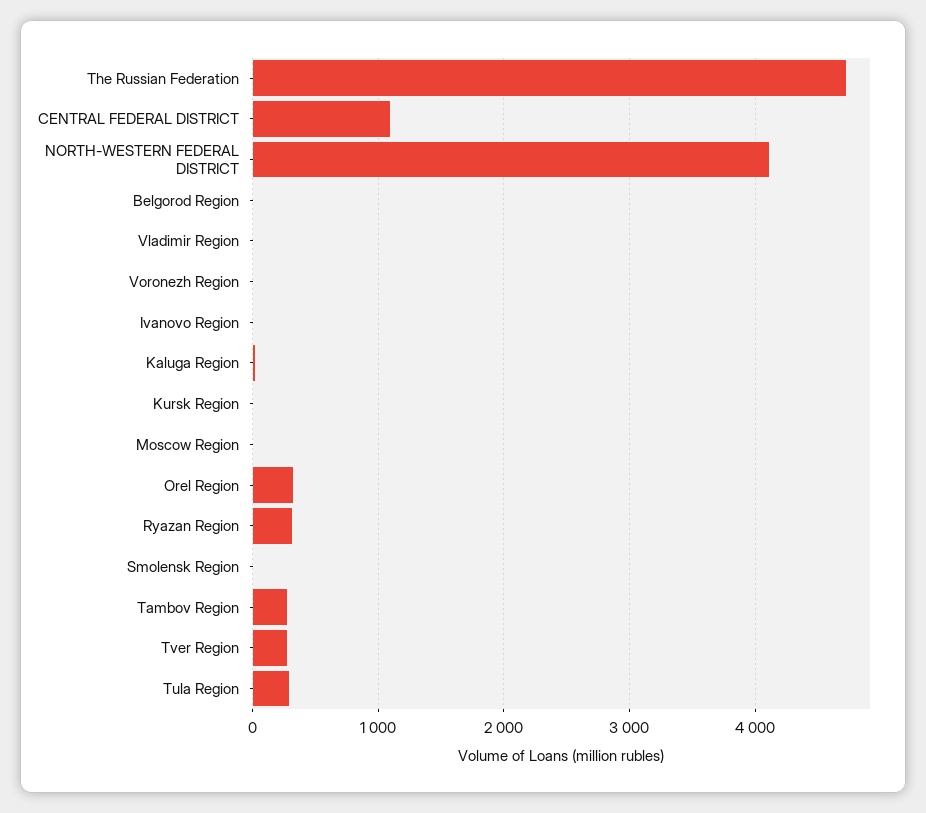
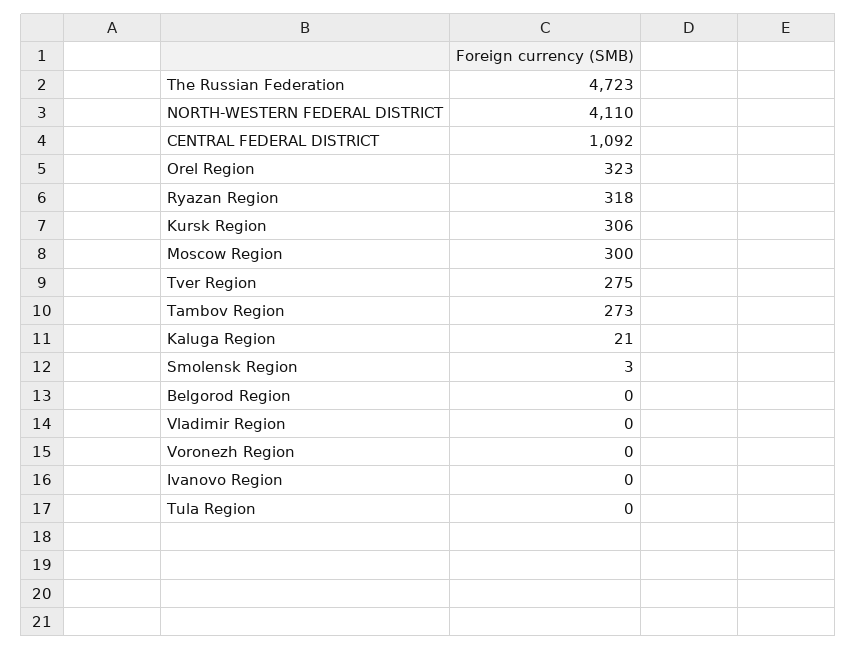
Kursk Region: 0 -> 306
Moscow Region: 0 -> 300
Tula Region: 300 -> 0

